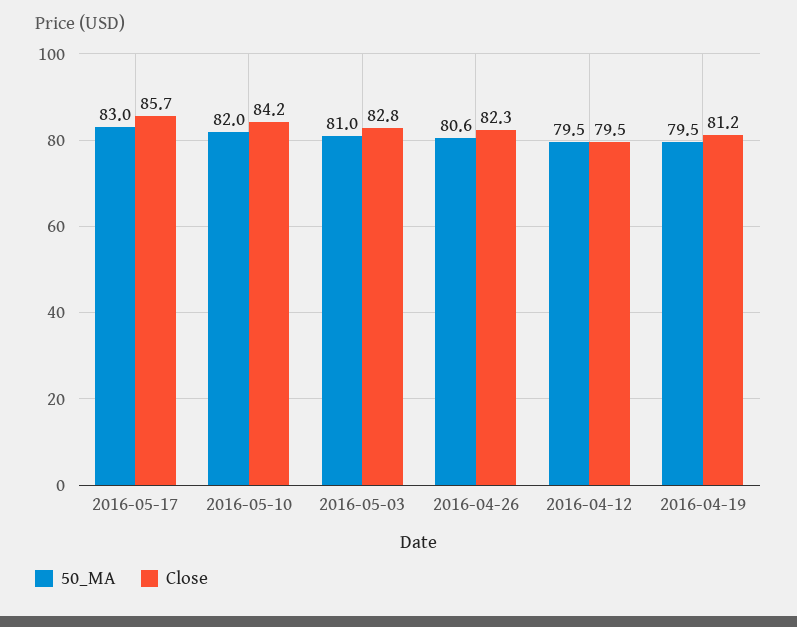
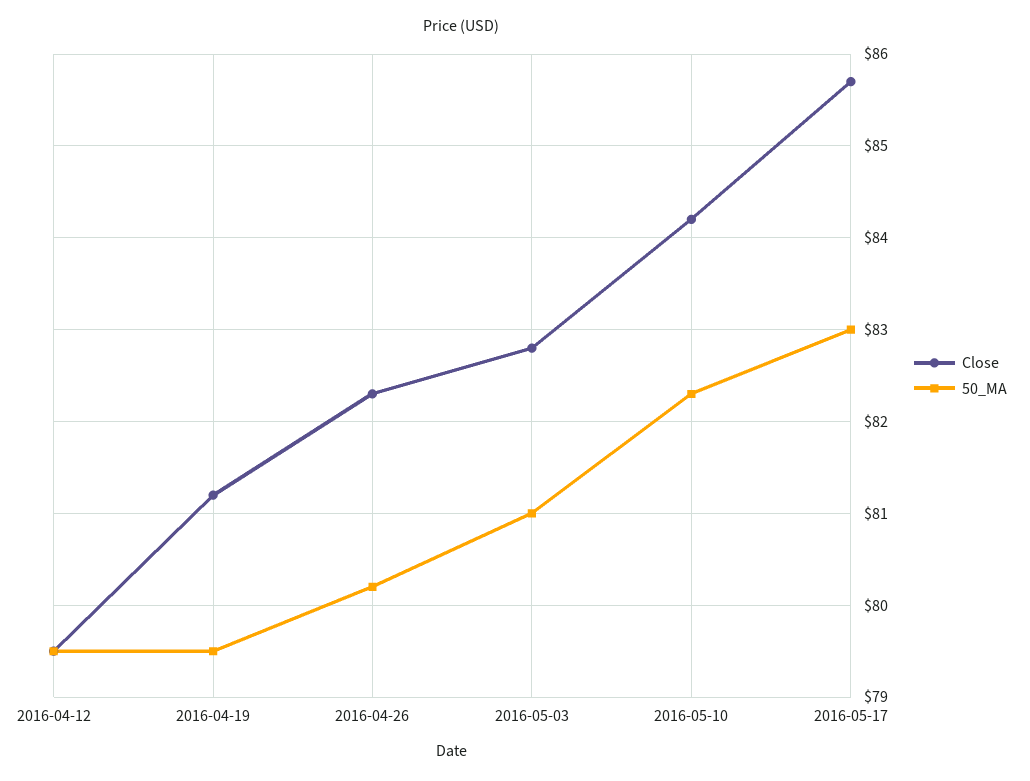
50_MA, 2016-05-10: 82 -> 82.3
50_MA, 2016-04-26: 80.6 -> 80.2

